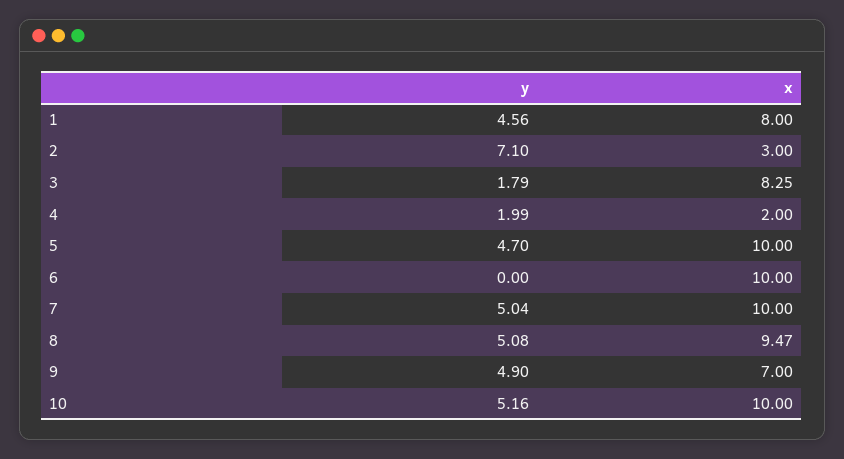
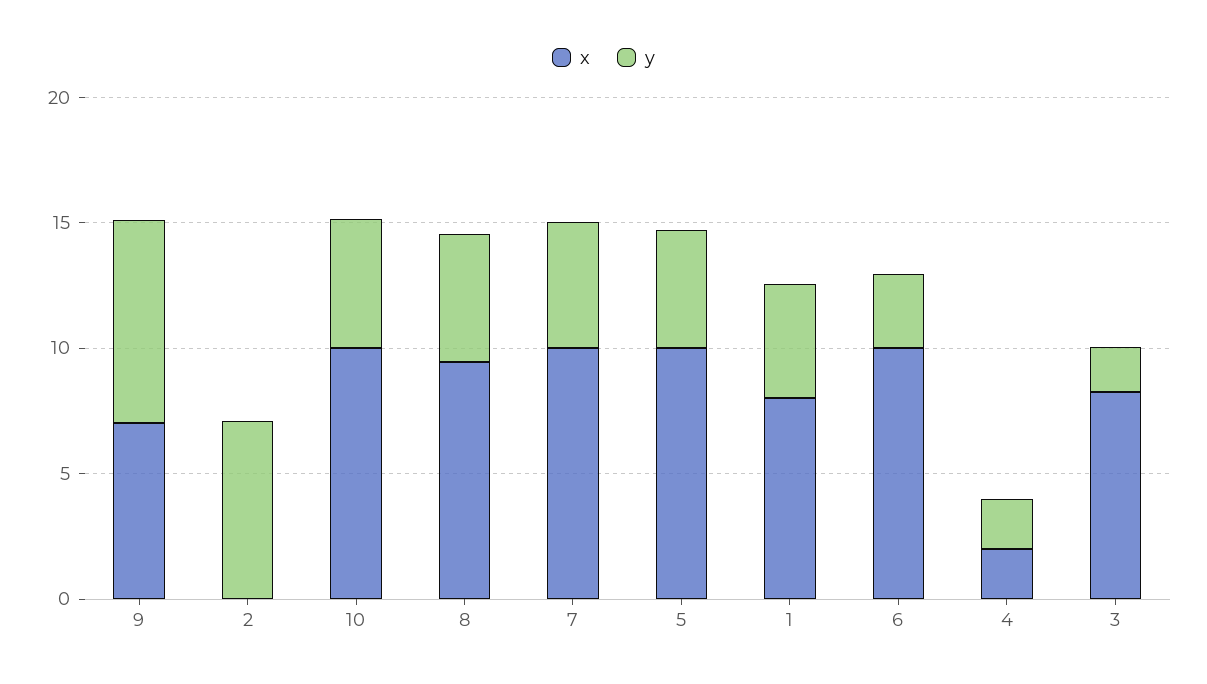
x, 2: 3 -> 0
y, 6: 0 -> 3
y, 9: 4.9 -> 8

